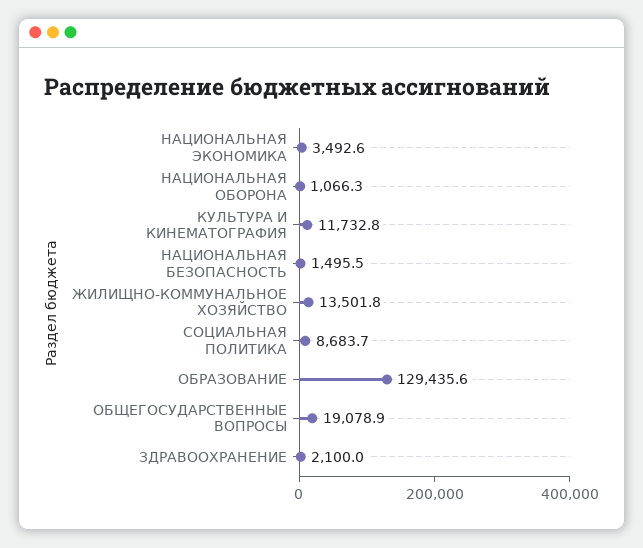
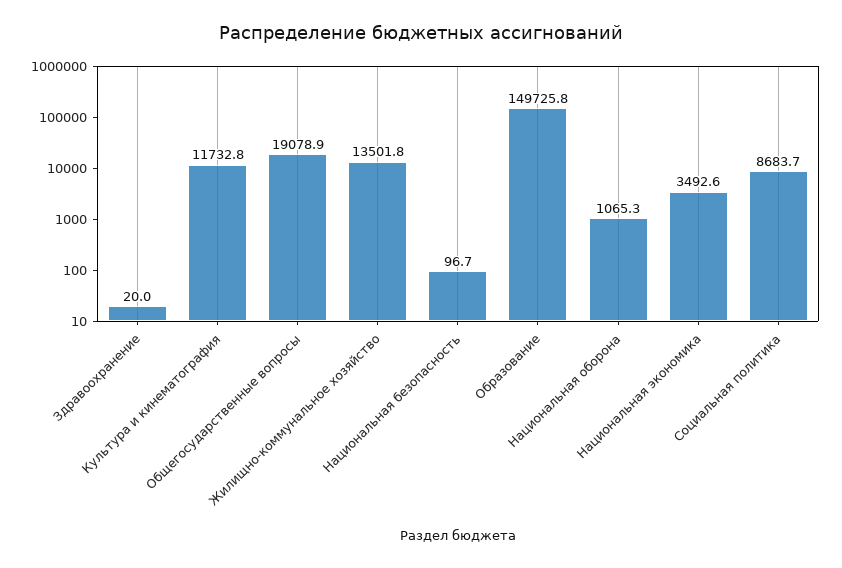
НАЦИОНАЛЬНАЯ ОБОРОНА: 1066.3 -> 1065.3
НАЦИОНАЛЬНАЯ БЕЗОПАСНОСТЬ: 1495.5 -> 96.7
ОБРАЗОВАНИЕ: 129435.6 -> 149725.8
ЗДРАВООХРАНЕНИЕ: 2100 -> 20

